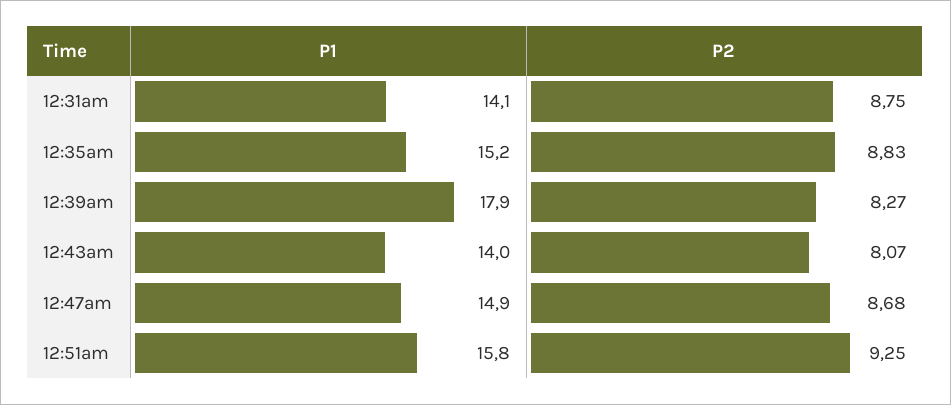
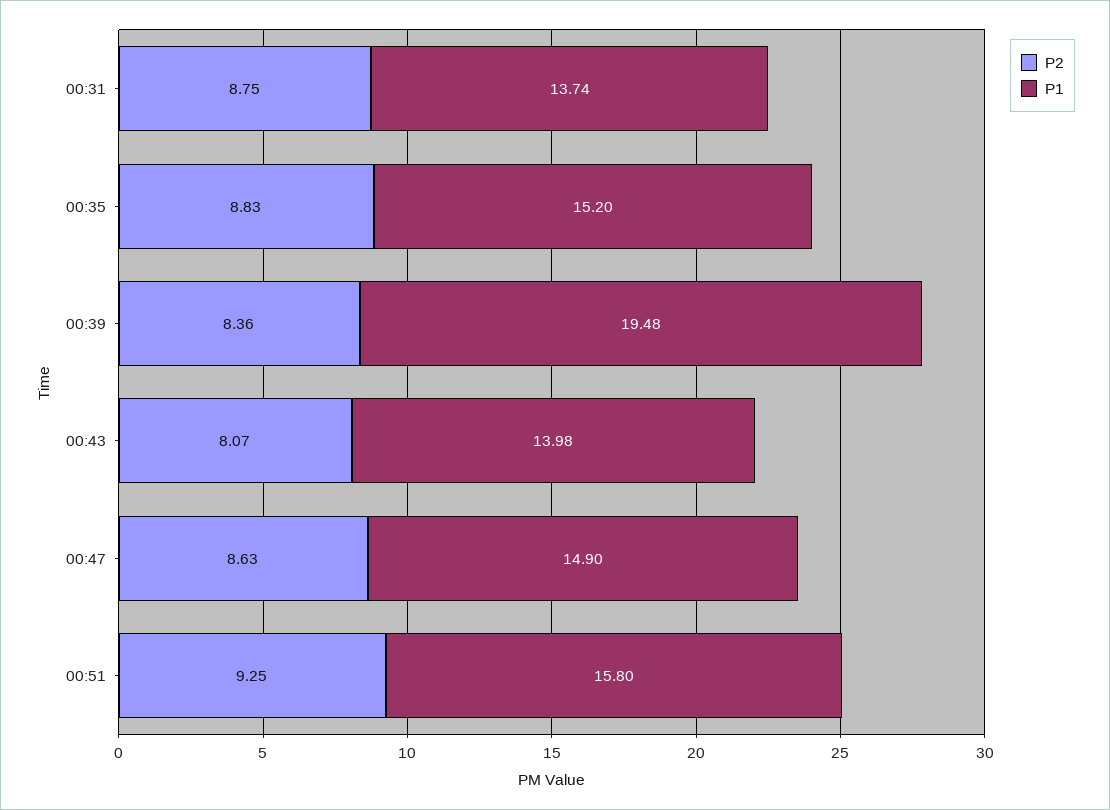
P1, 12:31am: 14.1 -> 13.74
P1, 12:39am: 17.9 -> 19.48
P2, 12:39am: 8.27 -> 8.36
P2, 12:47am: 8.68 -> 8.63

